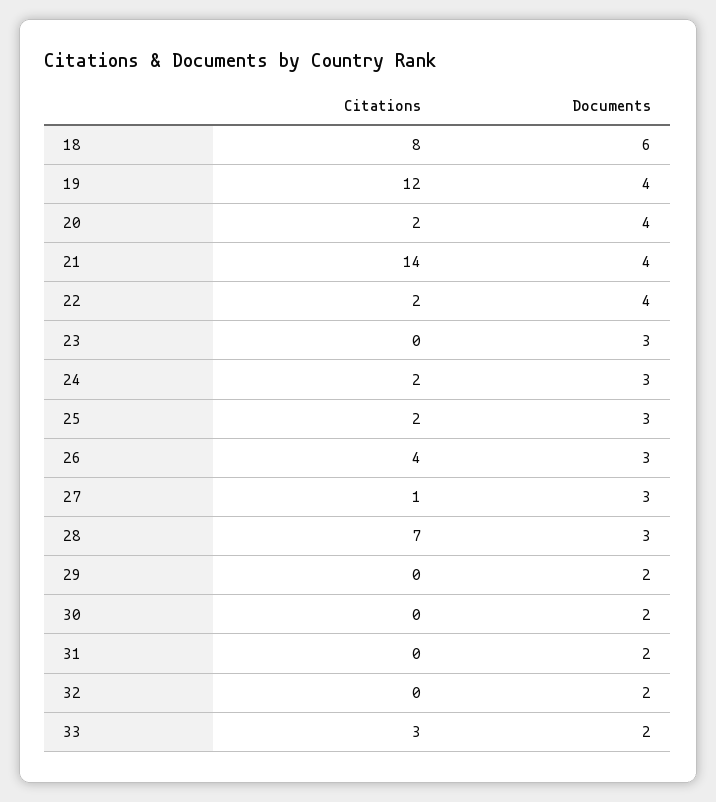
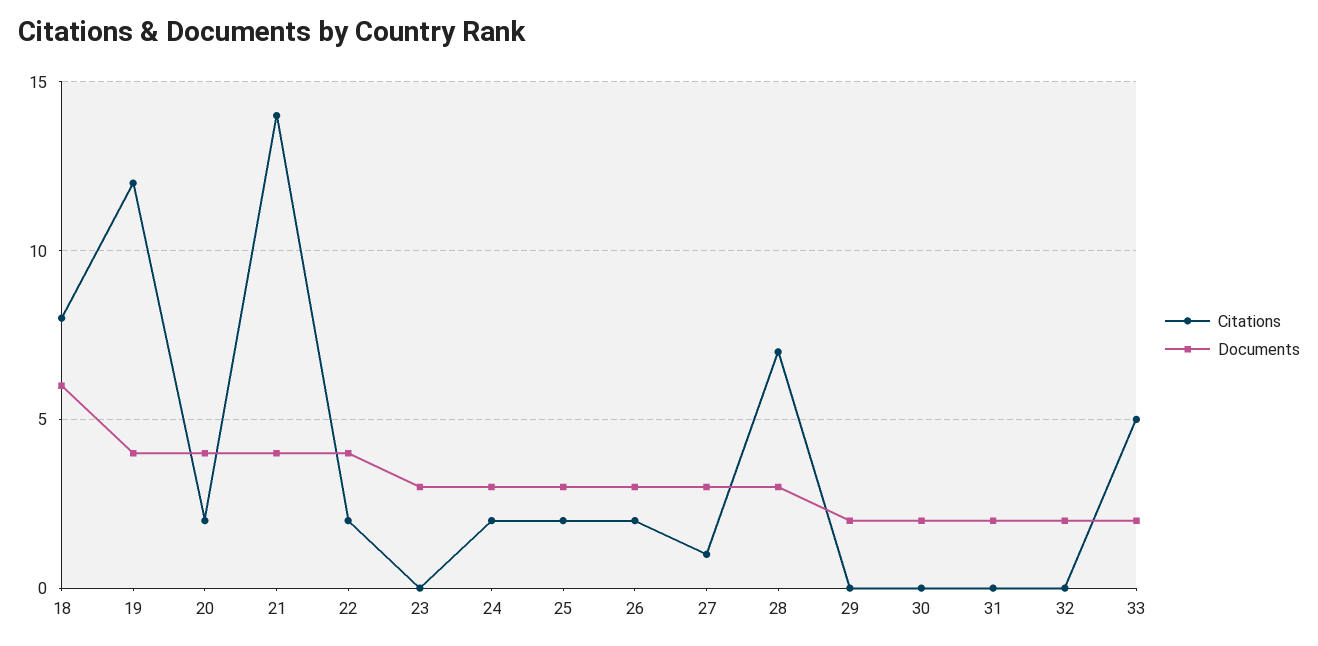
Citations, 26: 4 -> 2
Citations, 33: 3 -> 5

